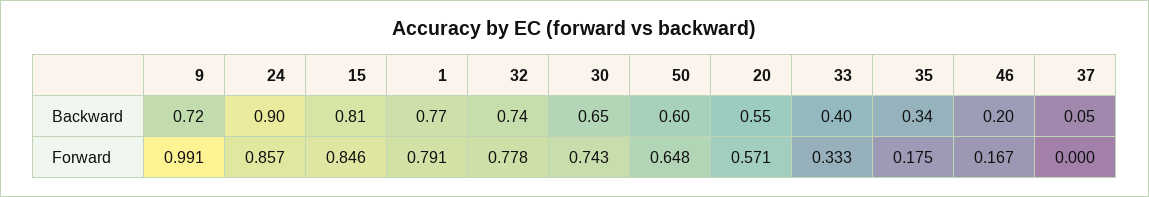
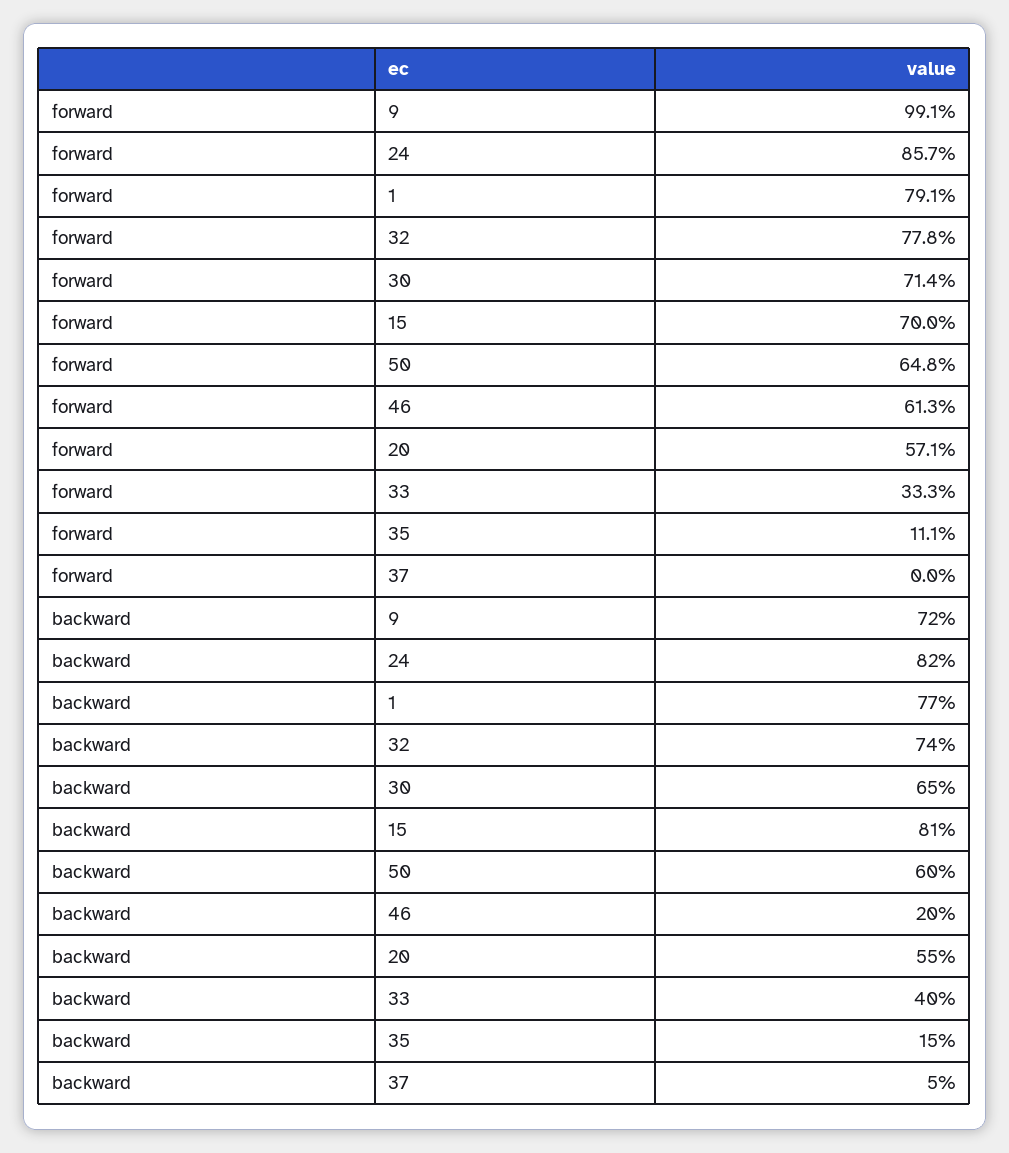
24, Backward: 0.9 -> 0.82
35, Backward: 0.34 -> 0.15
15, Forward: 0.846 -> 0.7
30, Forward: 0.743 -> 0.714
35, Forward: 0.175 -> 0.111
46, Forward: 0.167 -> 0.613

